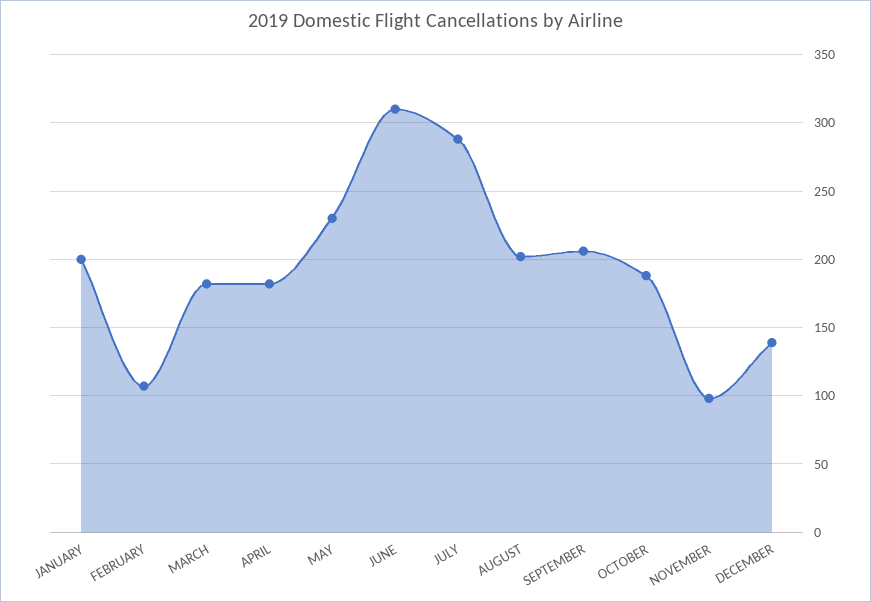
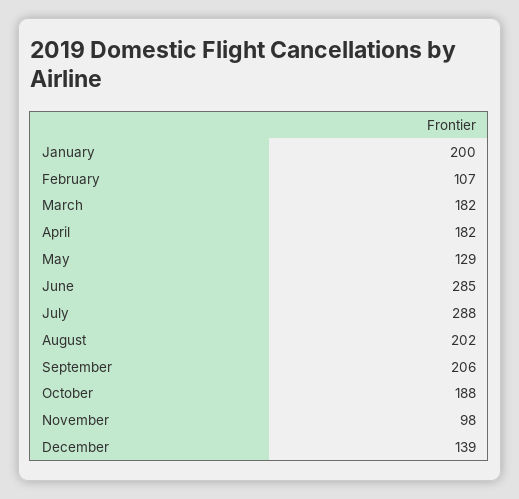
MAY: 230 -> 129
JUNE: 310 -> 285

